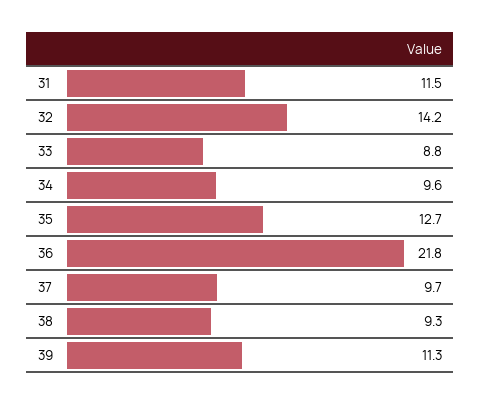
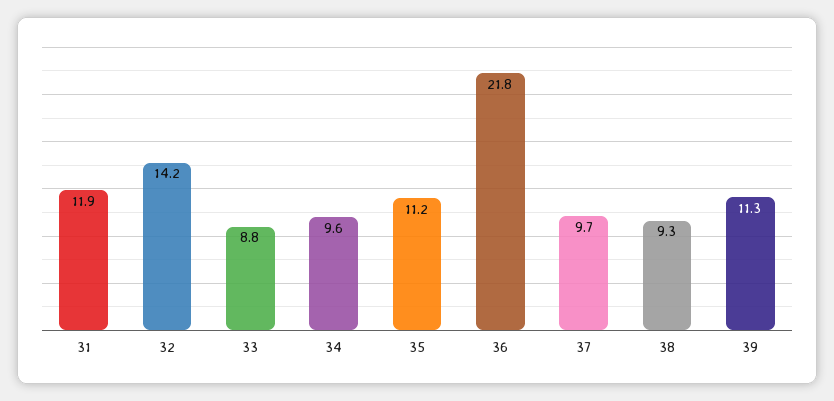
31: 11.5 -> 11.9
35: 12.7 -> 11.2

